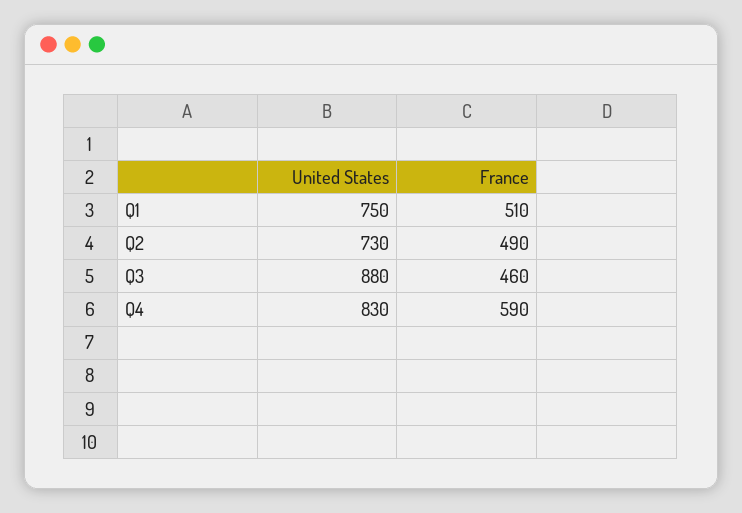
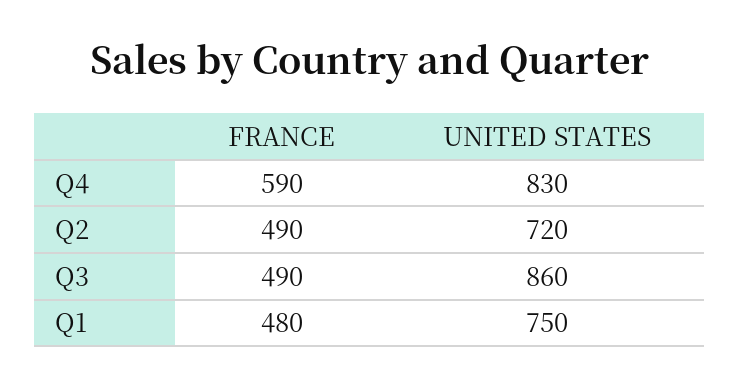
France, Q1: 510 -> 480
United States, Q2: 730 -> 720
United States, Q3: 880 -> 860
France, Q3: 460 -> 490

